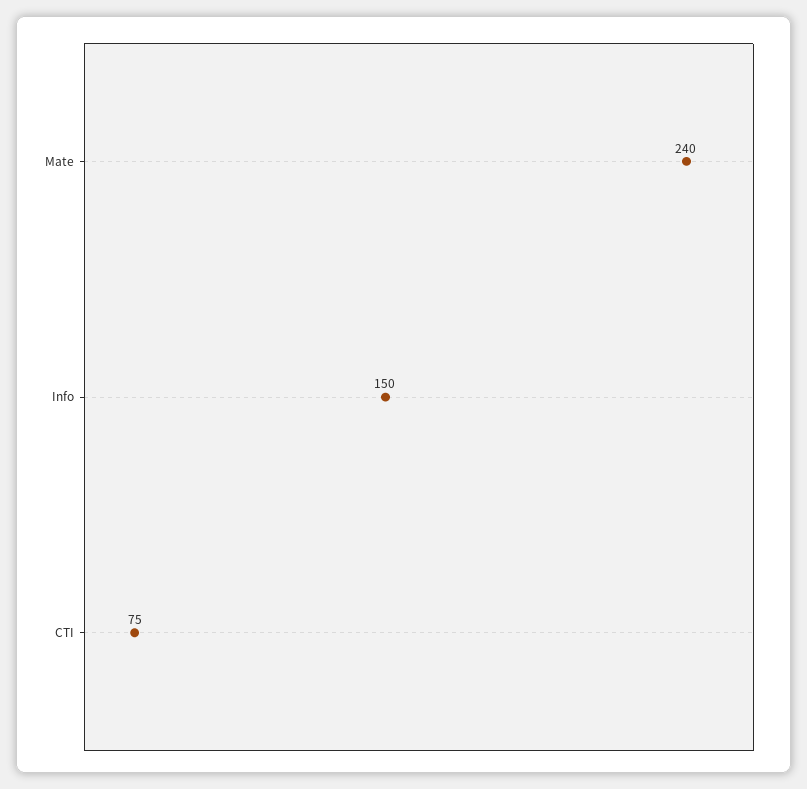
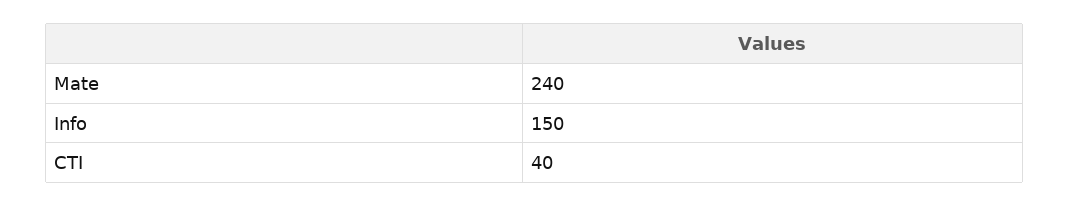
CTI: 75 -> 40

